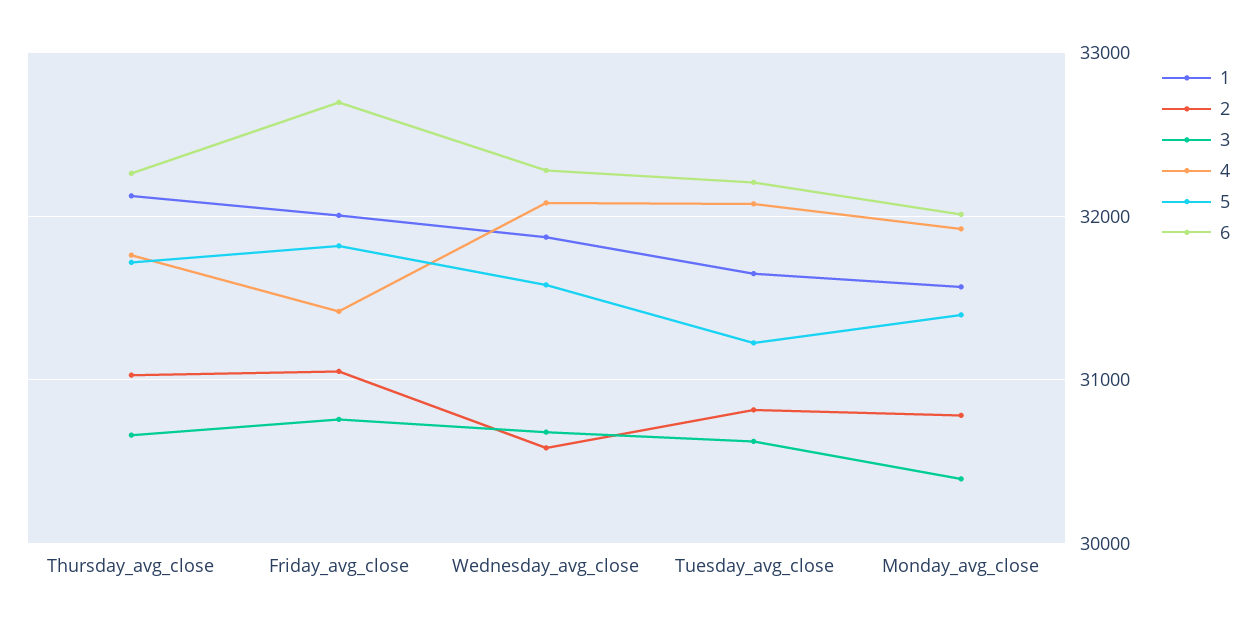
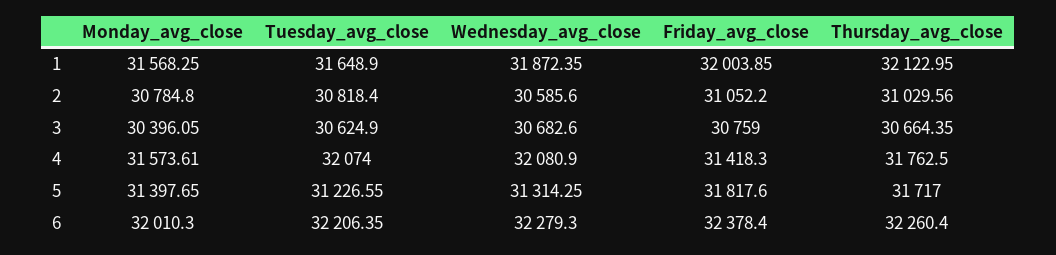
6, Friday_avg_close: 32700 -> 32378.4
5, Wednesday_avg_close: 31600 -> 31314.25
4, Monday_avg_close: 31900 -> 31573.61

